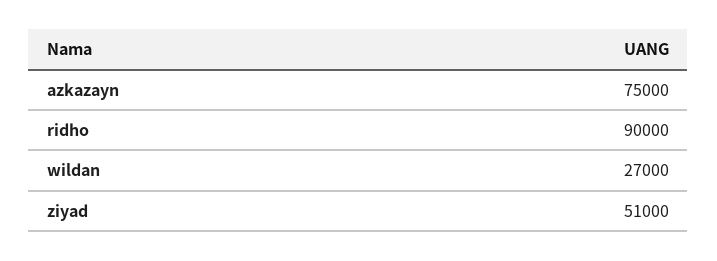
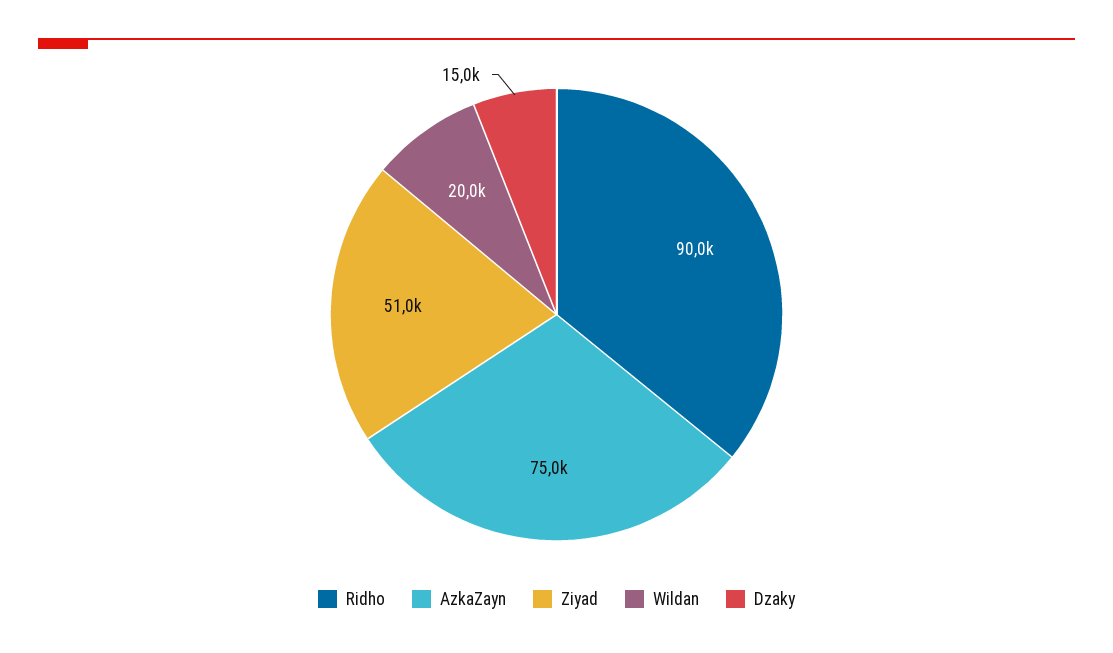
wildan: 27000 -> 20000
Dzaky: none -> 15000

